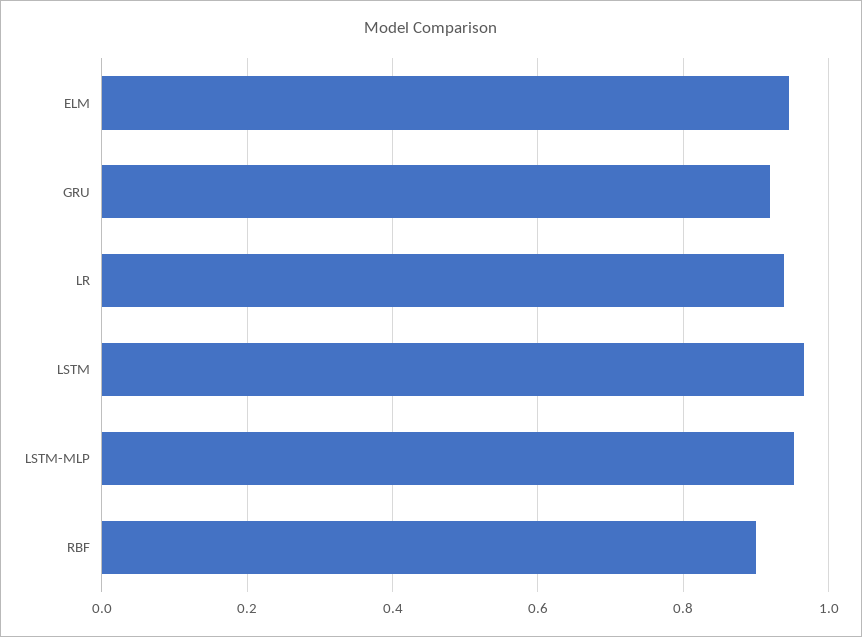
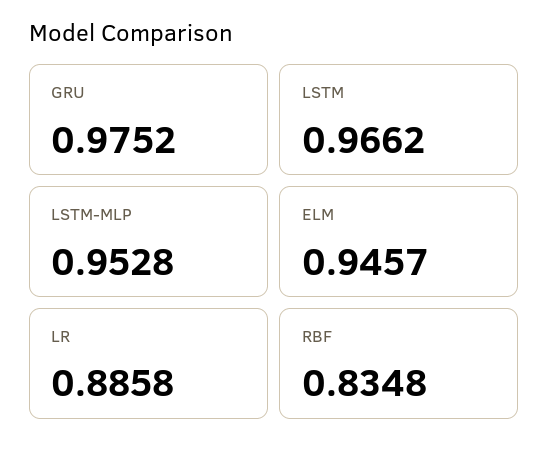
GRU: 0.92 -> 0.9752
LR: 0.94 -> 0.8858
RBF: 0.9 -> 0.8348

